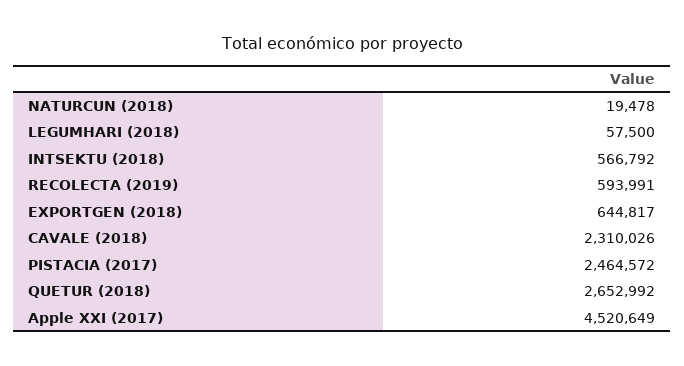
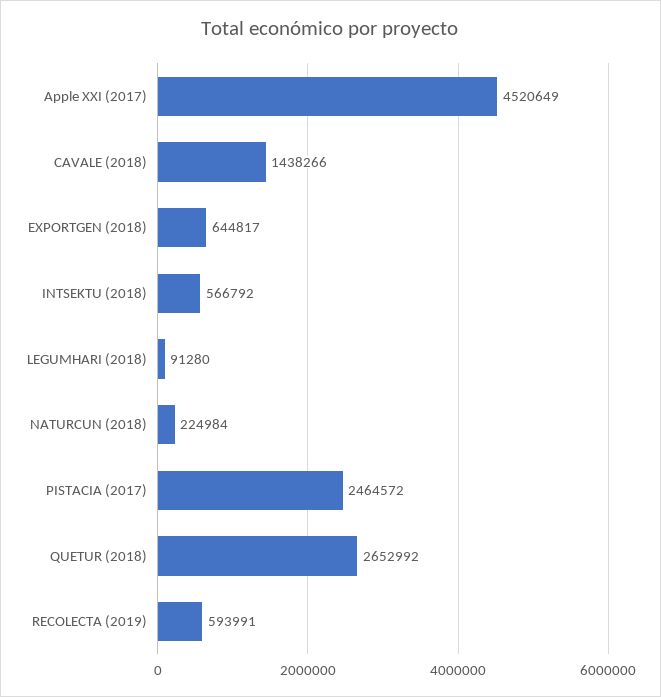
NATURCUN (2018): 19478 -> 224984
LEGUMHARI (2018): 57500 -> 91280
CAVALE (2018): 2310026 -> 1438266

